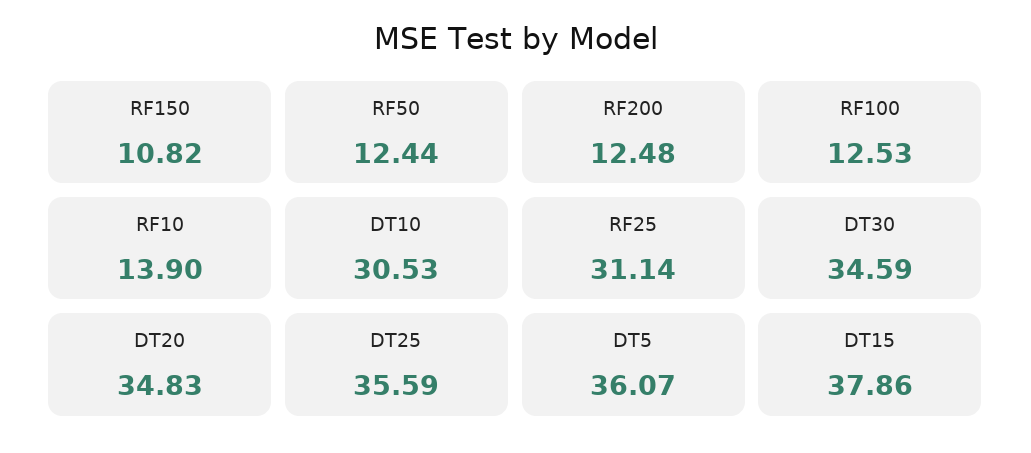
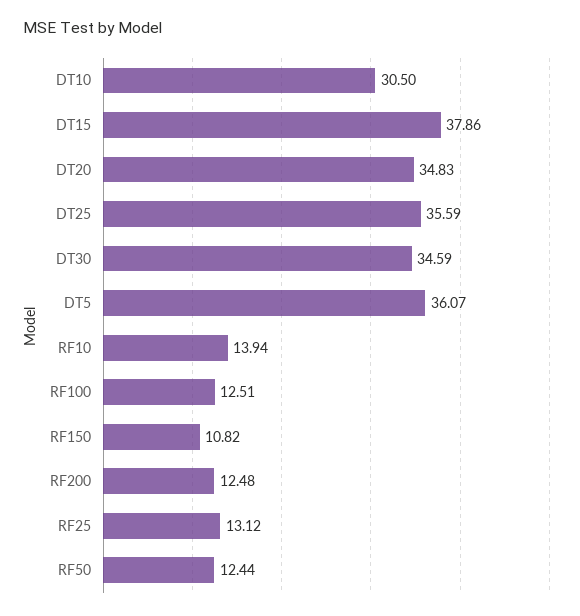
RF100: 12.53 -> 12.51
RF10: 13.9 -> 13.94
DT10: 30.53 -> 30.5
RF25: 31.14 -> 13.12

